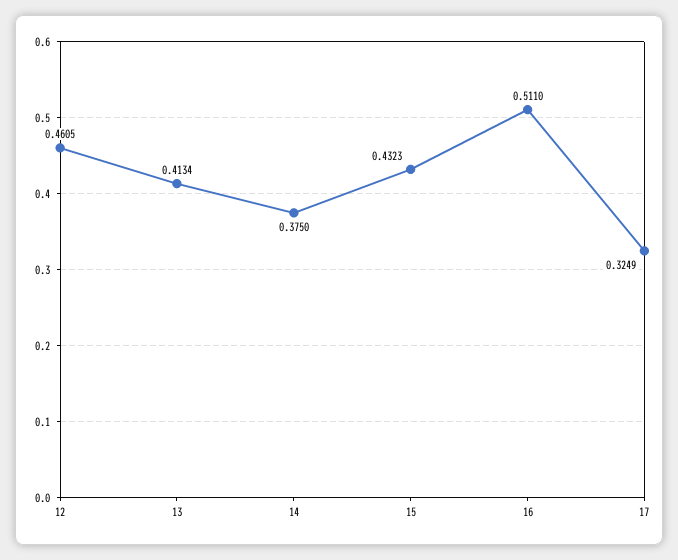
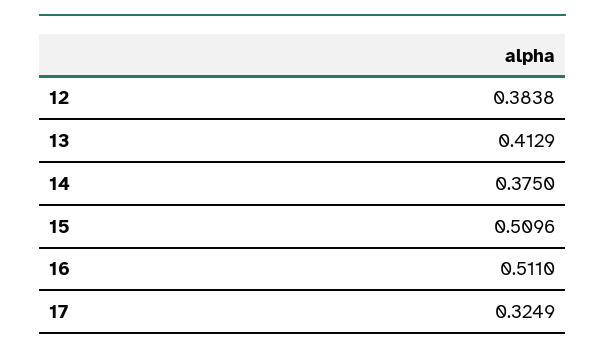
12: 0.4605 -> 0.3838
13: 0.4134 -> 0.4129
15: 0.4323 -> 0.5096

